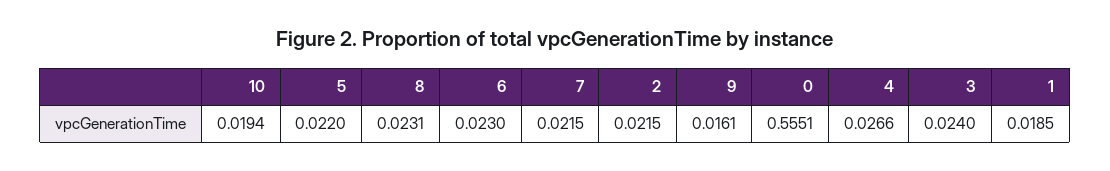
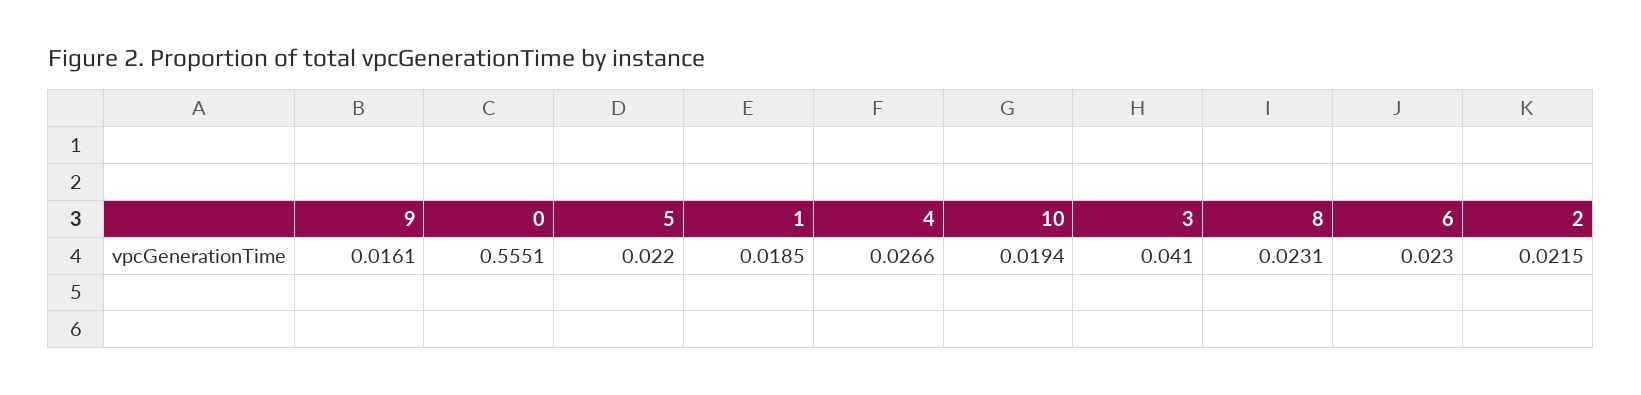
7: 0.0215 -> none
3: 0.024 -> 0.041

